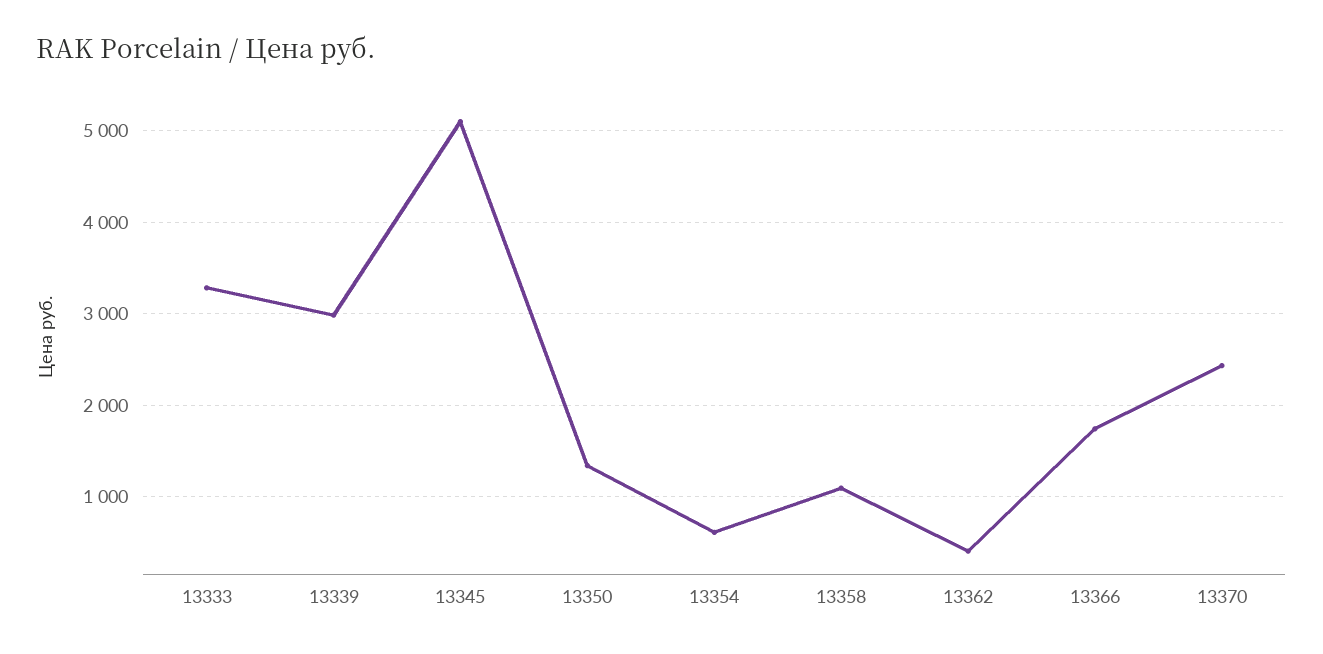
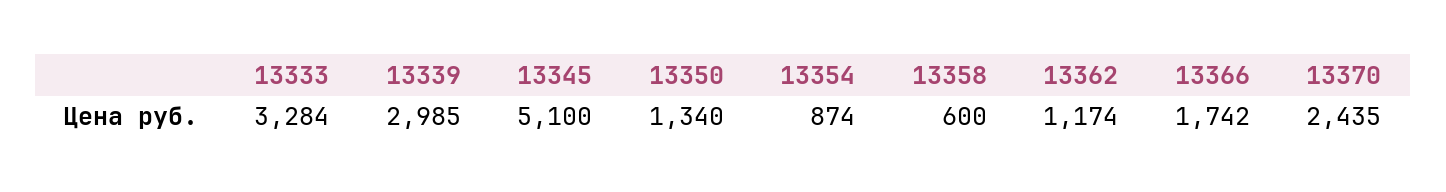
13354: 600 -> 874
13358: 1100 -> 600
13362: 400 -> 1174

